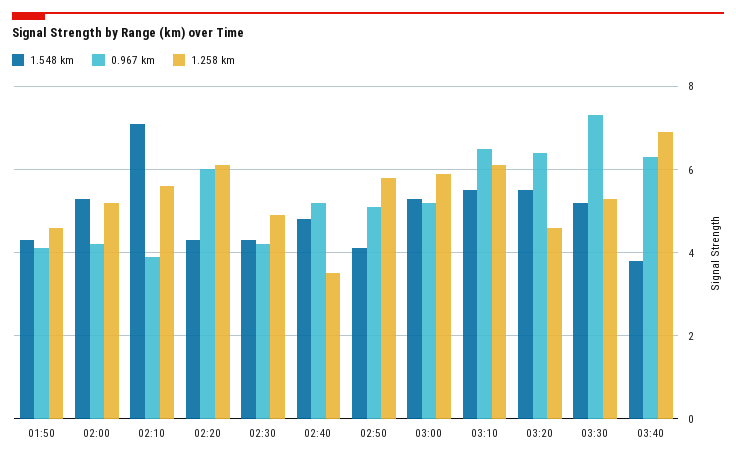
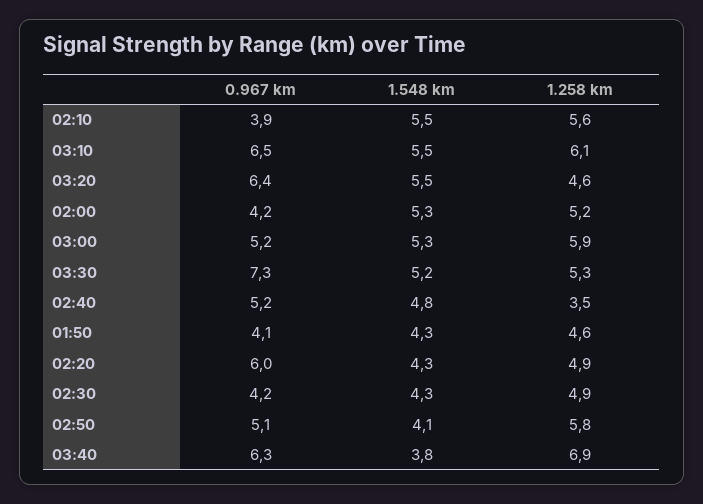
1.548 km, 02:10: 7 -> 5.5
1.258 km, 02:20: 6 -> 4.9

